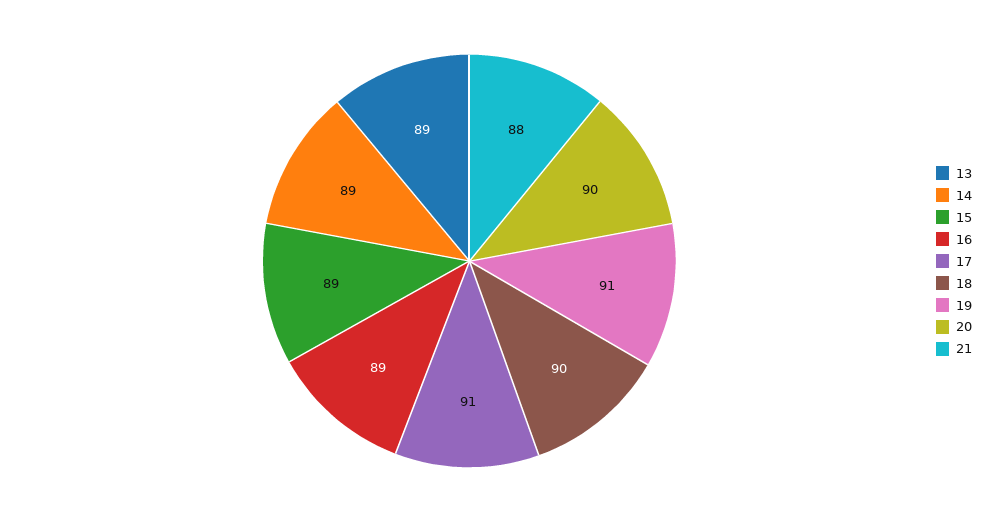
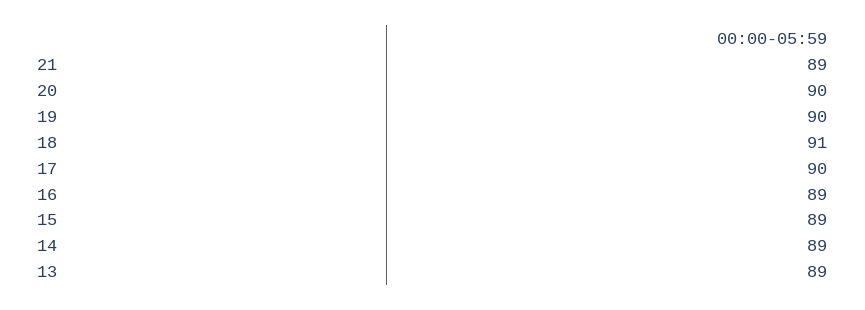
17: 91 -> 90
18: 90 -> 91
19: 91 -> 90
21: 88 -> 89

